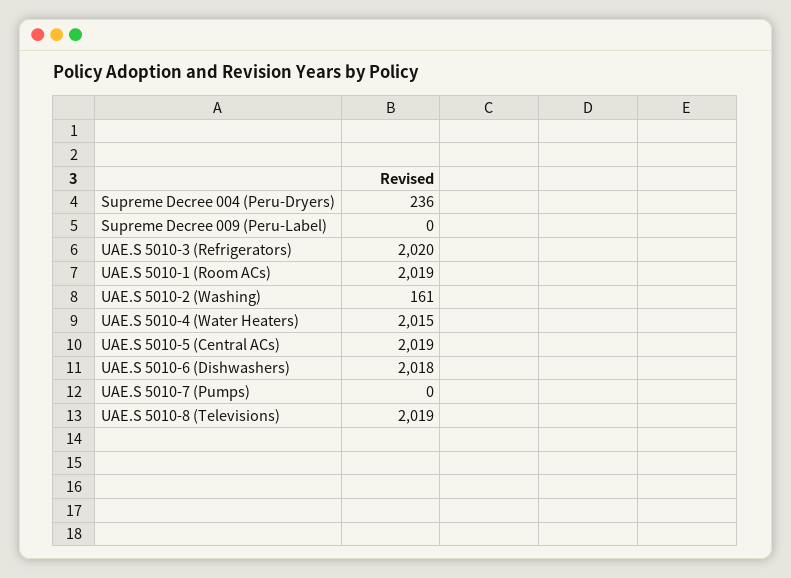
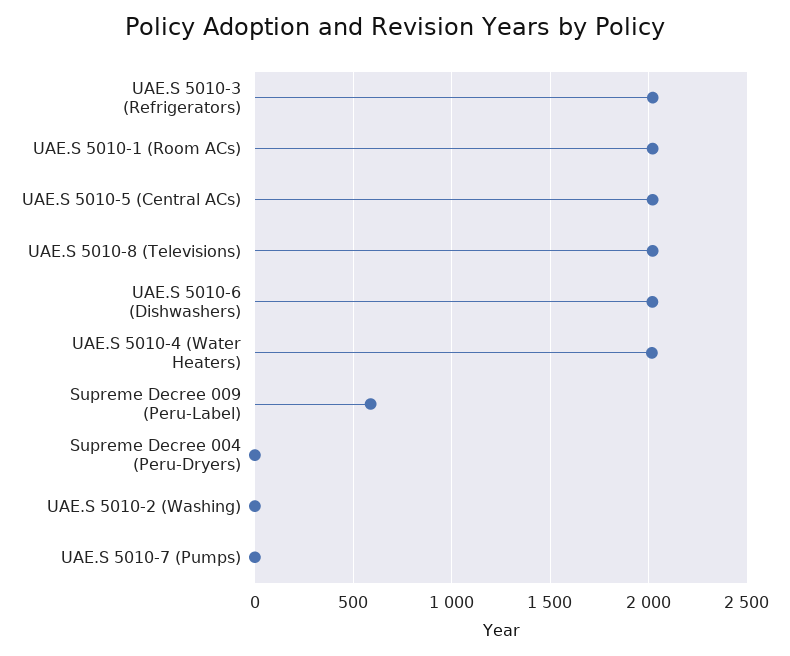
Supreme Decree 004 (Peru-Dryers): 236 -> 0
Supreme Decree 009 (Peru-Label): 0 -> 600
UAE.S 5010-2 (Washing): 161 -> 0

